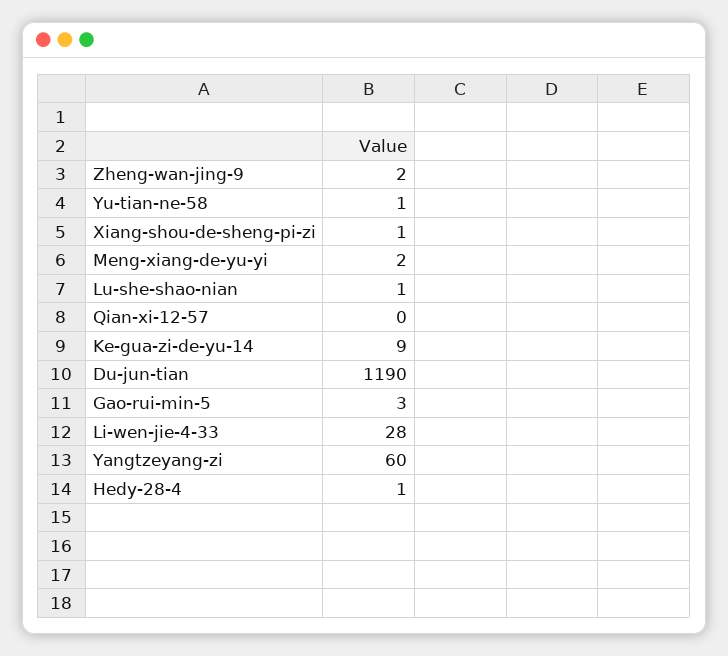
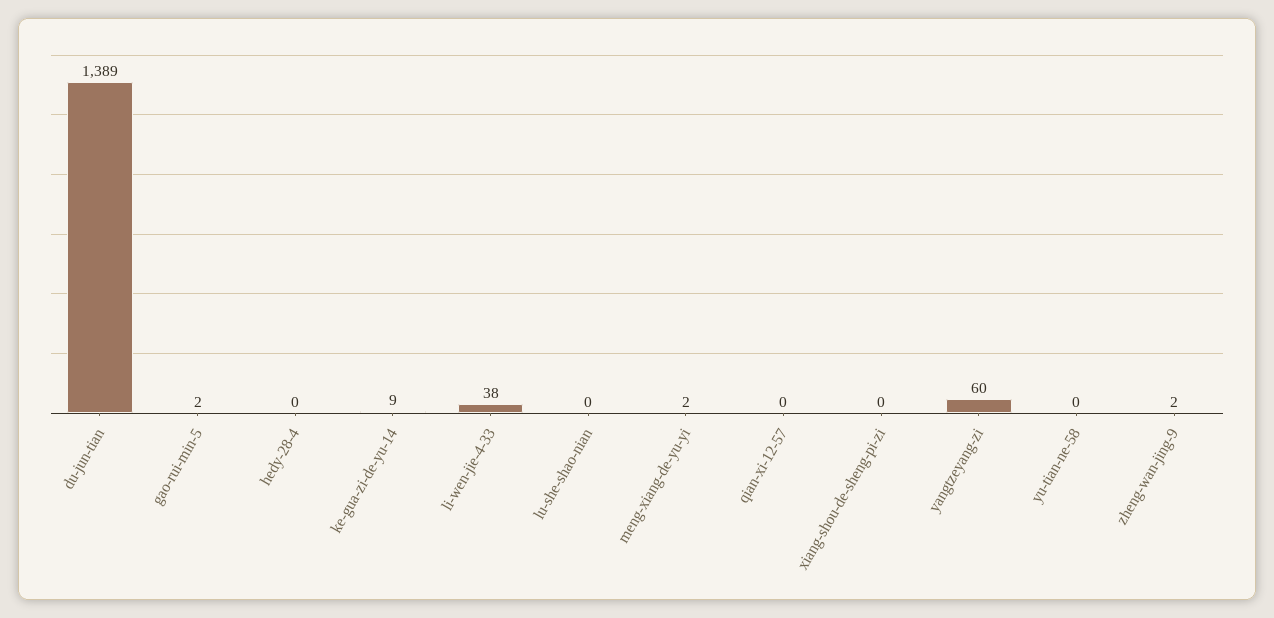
Yu-tian-ne-58: 1 -> 0
Xiang-shou-de-sheng-pi-zi: 1 -> 0
Lu-she-shao-nian: 1 -> 0
Du-jun-tian: 1190 -> 1389
Gao-rui-min-5: 3 -> 2
Li-wen-jie-4-33: 28 -> 38
Hedy-28-4: 1 -> 0

